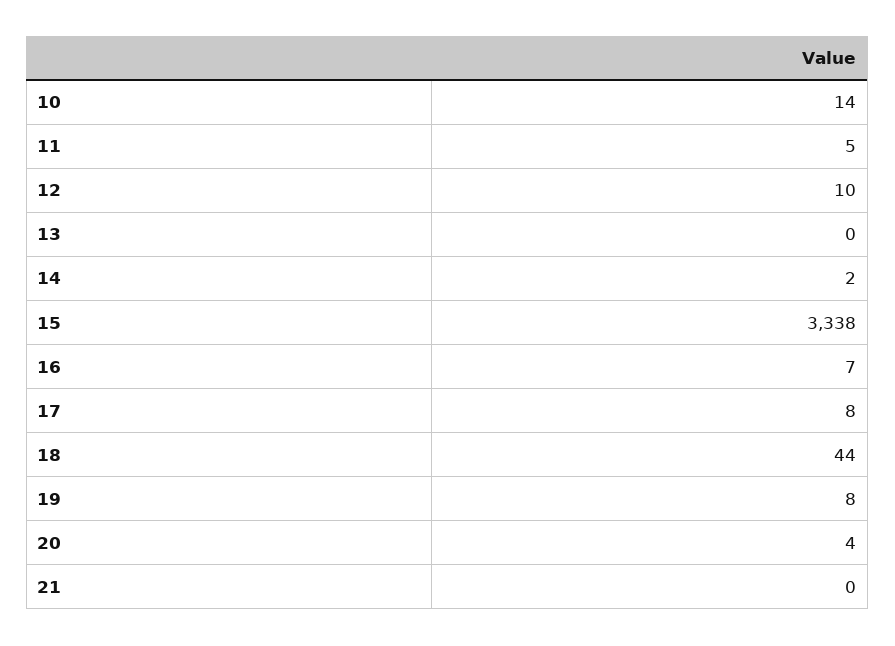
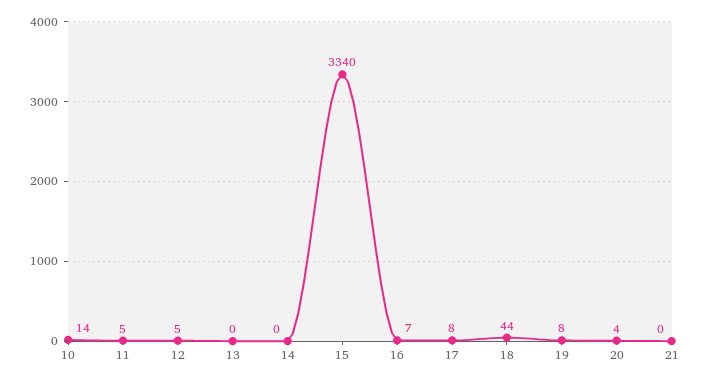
12: 10 -> 5
14: 2 -> 0
15: 3338 -> 3340

